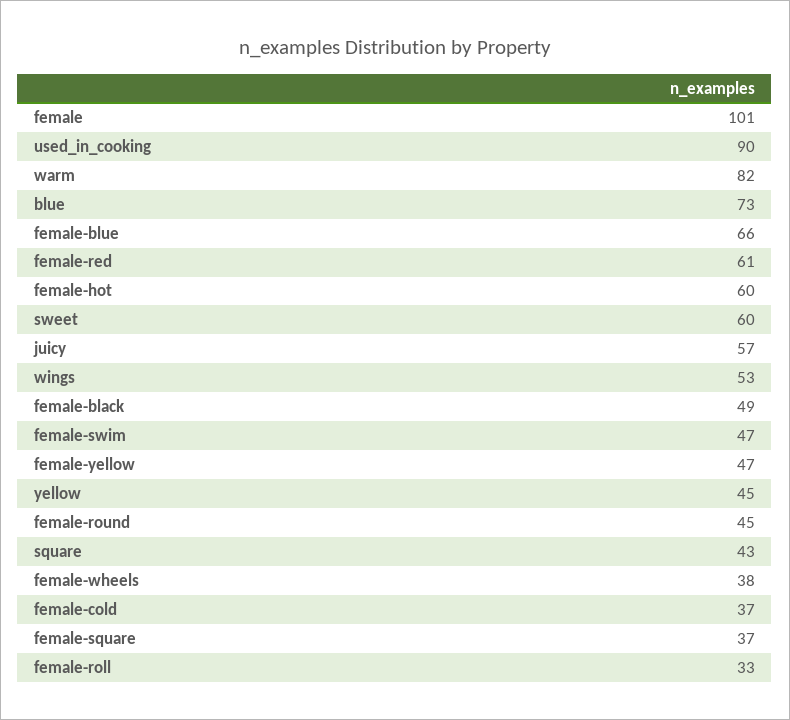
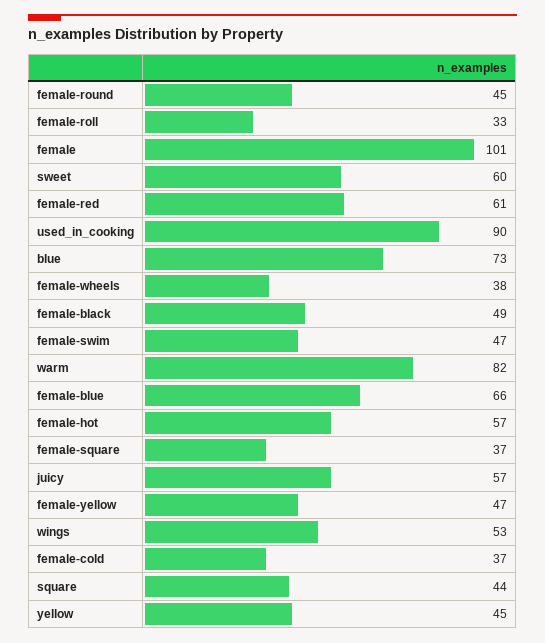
female-hot: 60 -> 57
square: 43 -> 44

